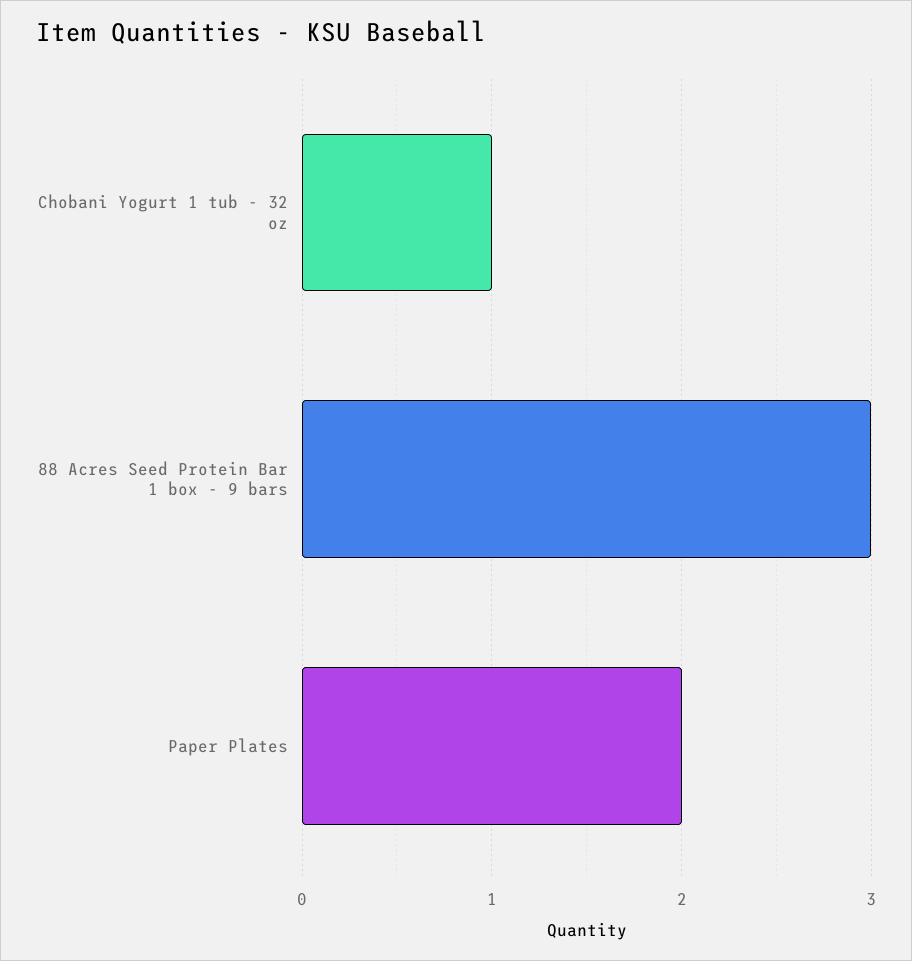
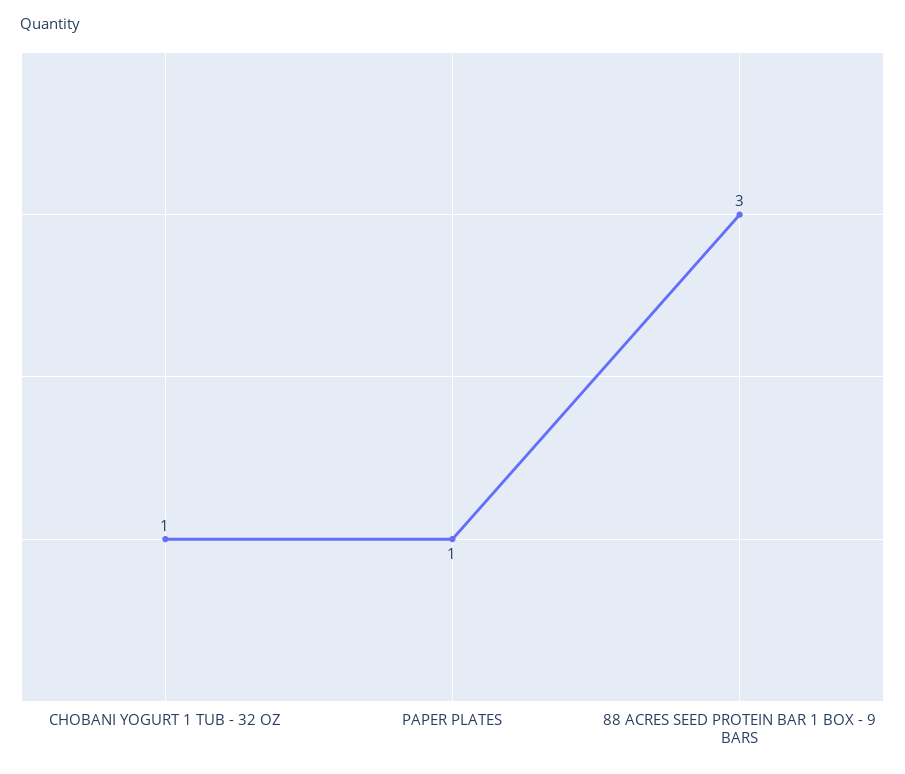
Paper Plates: 2 -> 1

